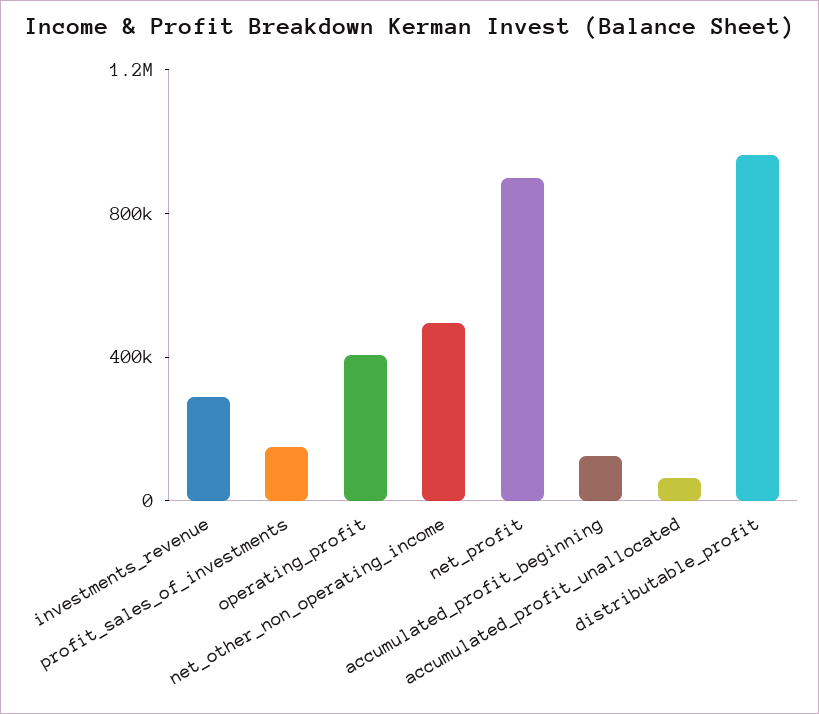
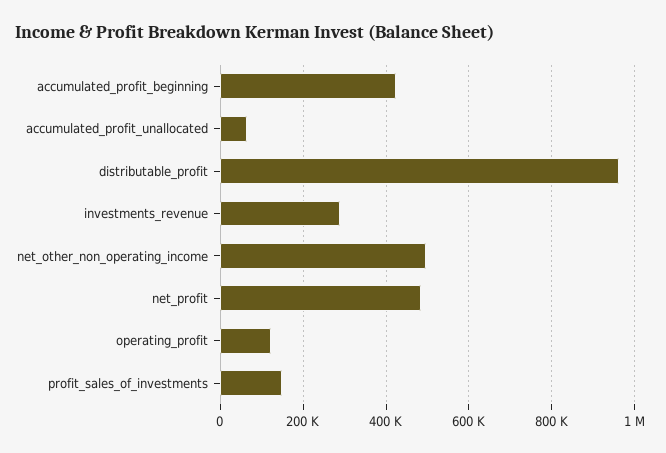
operating_profit: 400000 -> 120000
net_profit: 900000 -> 480000
accumulated_profit_beginning: 100000 -> 420000

